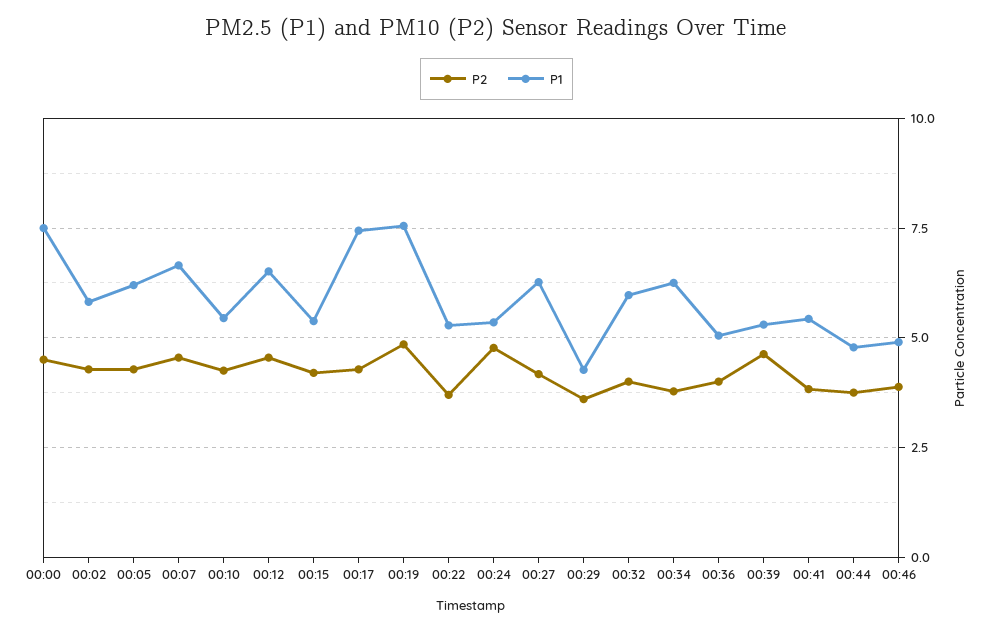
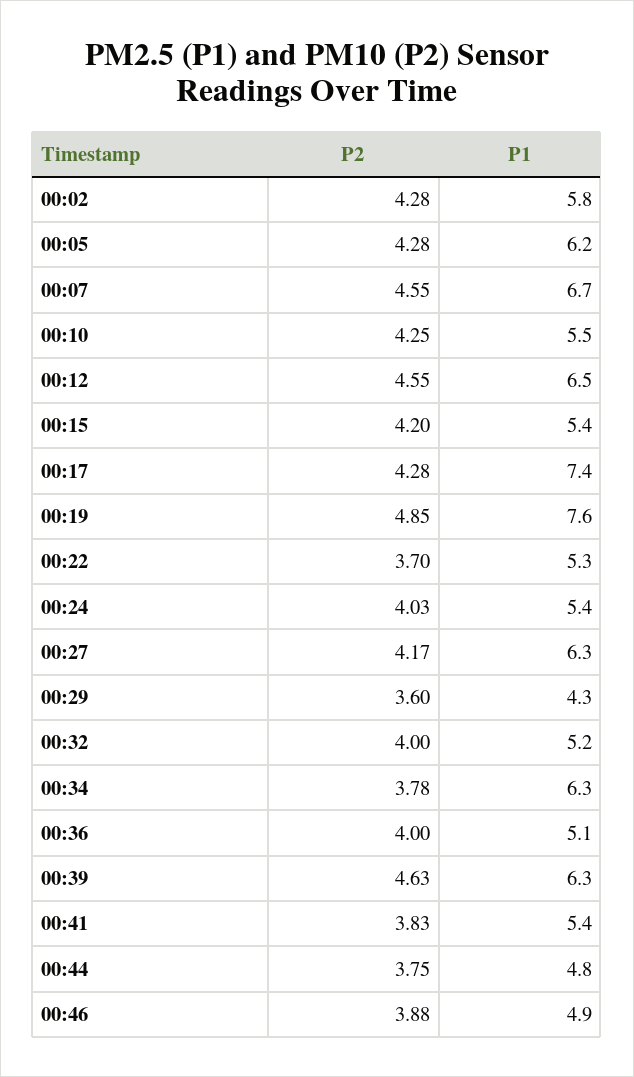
P2, 00:00: 4.5 -> none
P1, 00:00: 7.5 -> none
P2, 00:24: 4.75 -> 4.03
P1, 00:32: 6 -> 5.2
P1, 00:39: 5.25 -> 6.3

